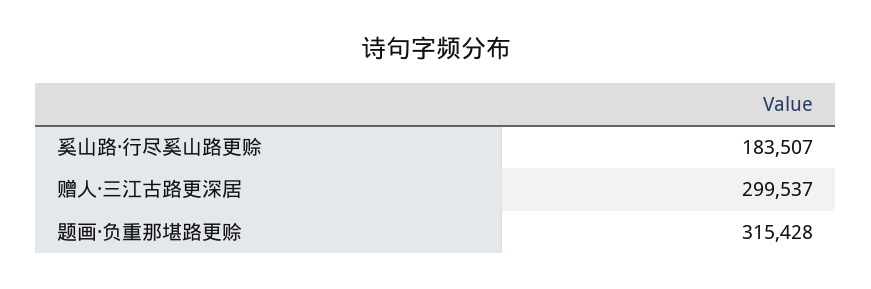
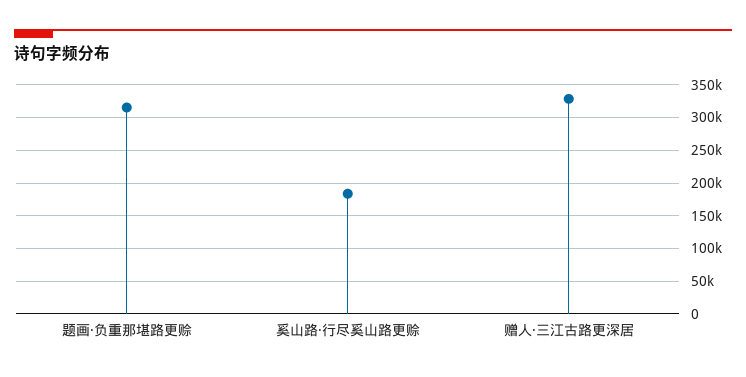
赠人·三江古路更深居: 299537 -> 330000

